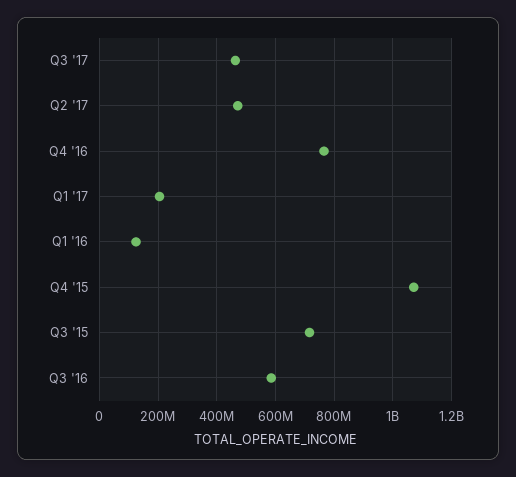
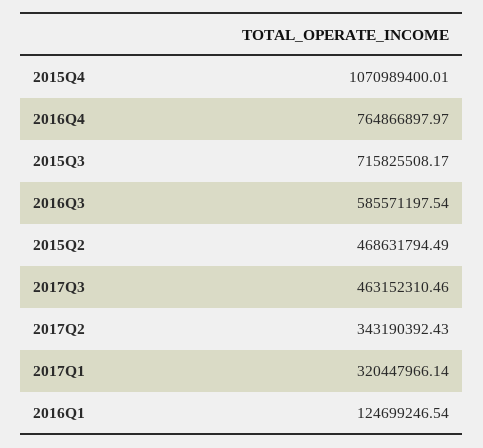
Q2 '17: 475000000 -> 343190392.43
Q1 '17: 200000000 -> 320447966.14
2015Q2: none -> 468631794.49

